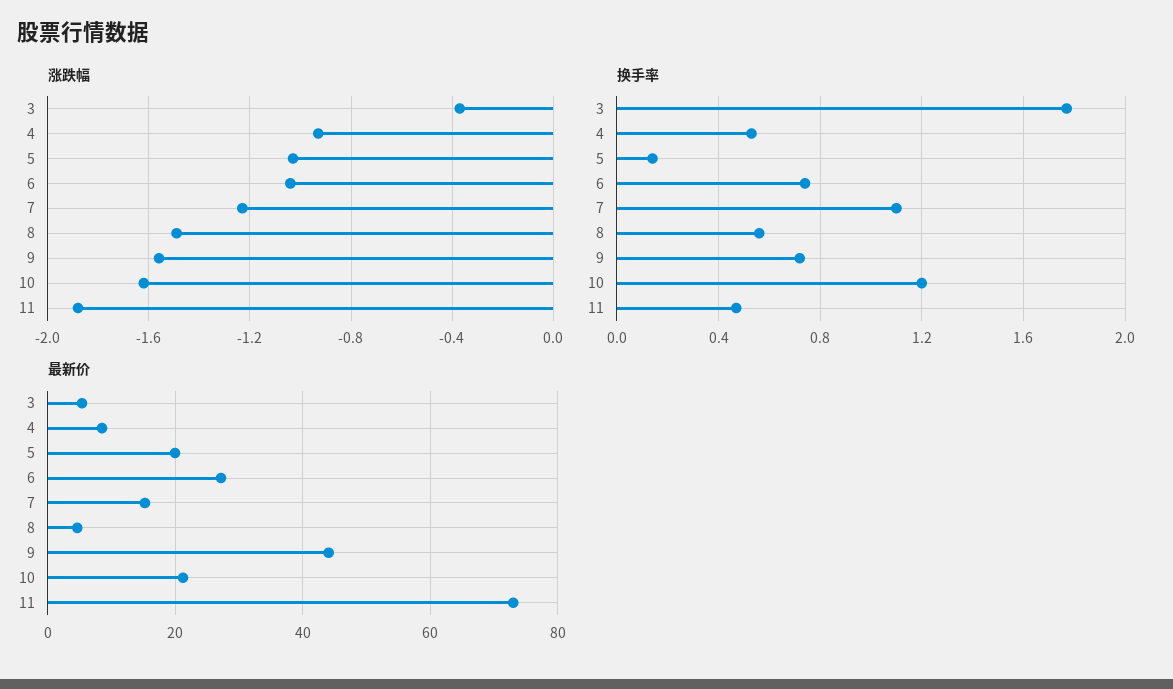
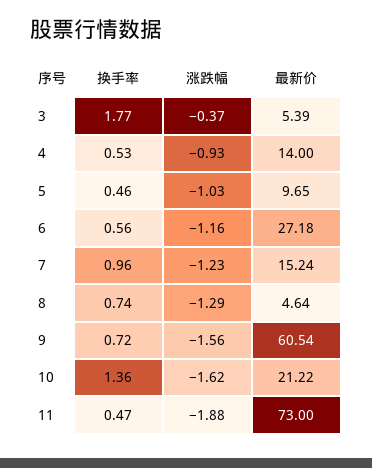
涨跌幅, 6: -1.05 -> -1.16
涨跌幅, 8: -1.5 -> -1.29
换手率, 5: 0.15 -> 0.46
换手率, 6: 0.75 -> 0.56
换手率, 7: 1.1 -> 0.96
换手率, 8: 0.55 -> 0.74
换手率, 10: 1.2 -> 1.36
最新价, 4: 8 -> 14
最新价, 5: 20 -> 9.65
最新价, 9: 44 -> 60.54

